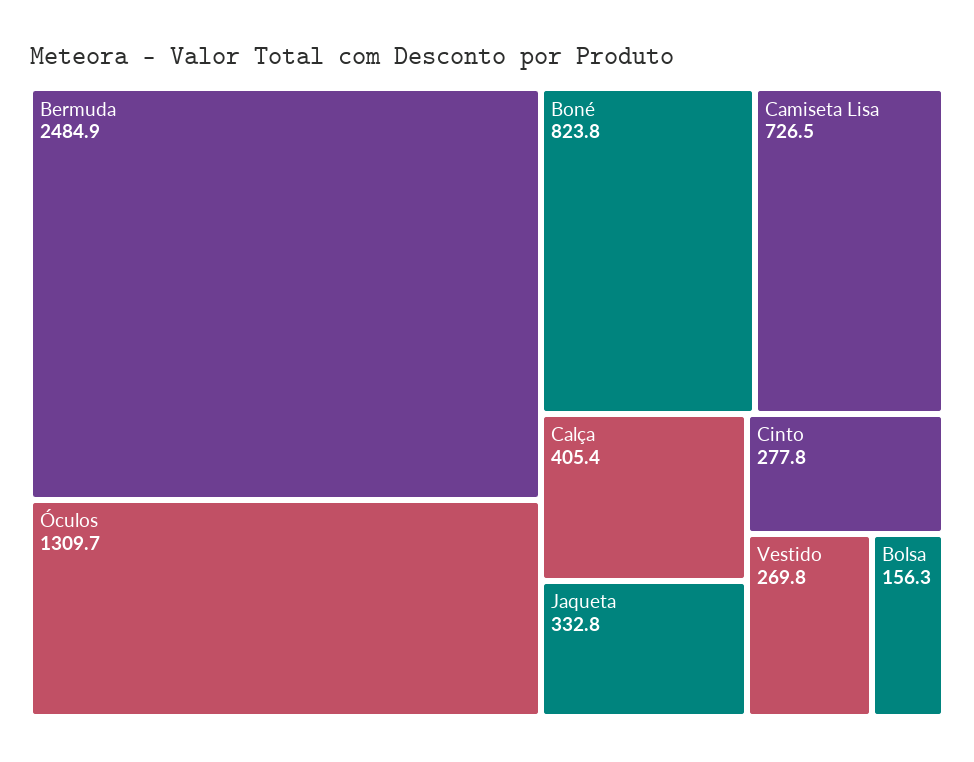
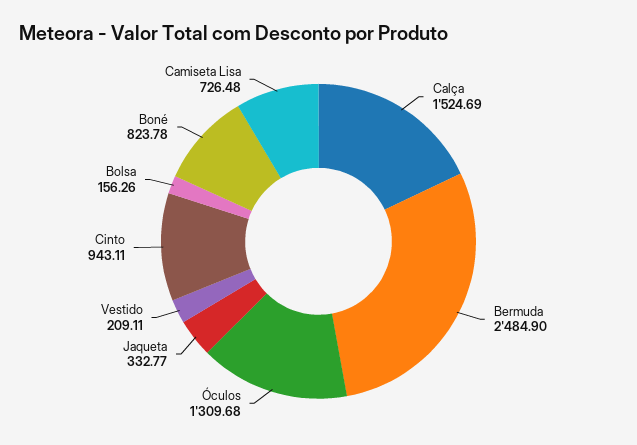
Calça: 405.4 -> 1524.69
Cinto: 277.8 -> 943.11
Vestido: 269.8 -> 209.11

